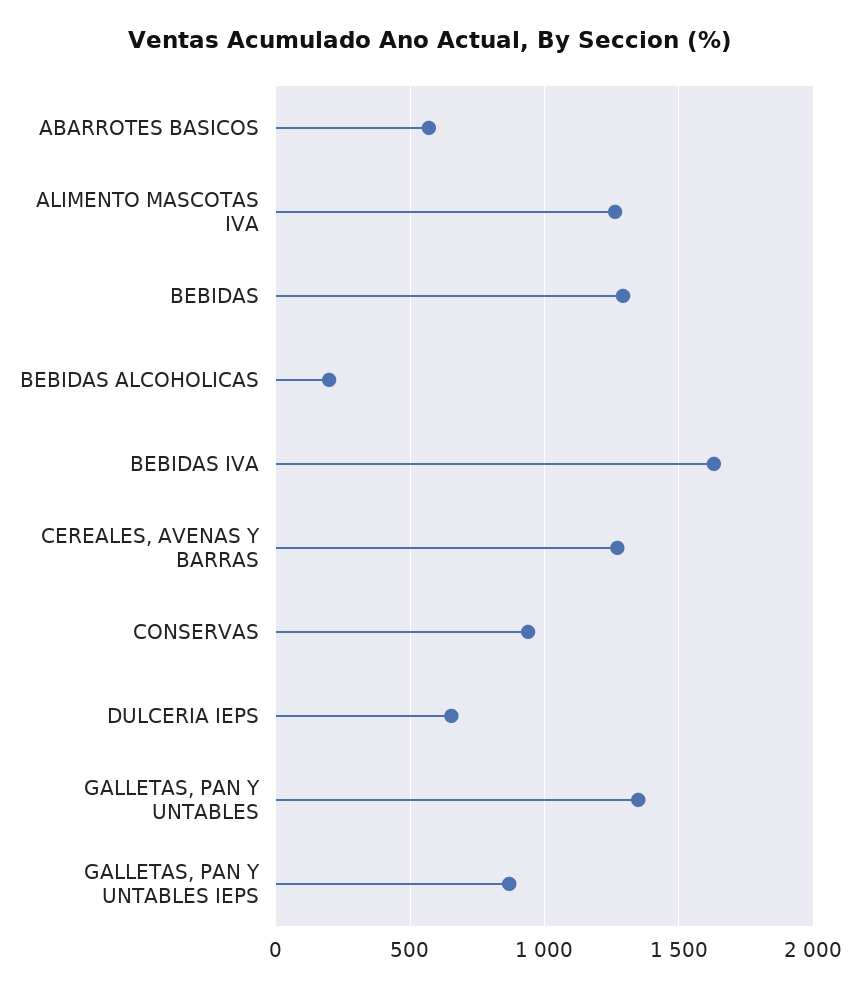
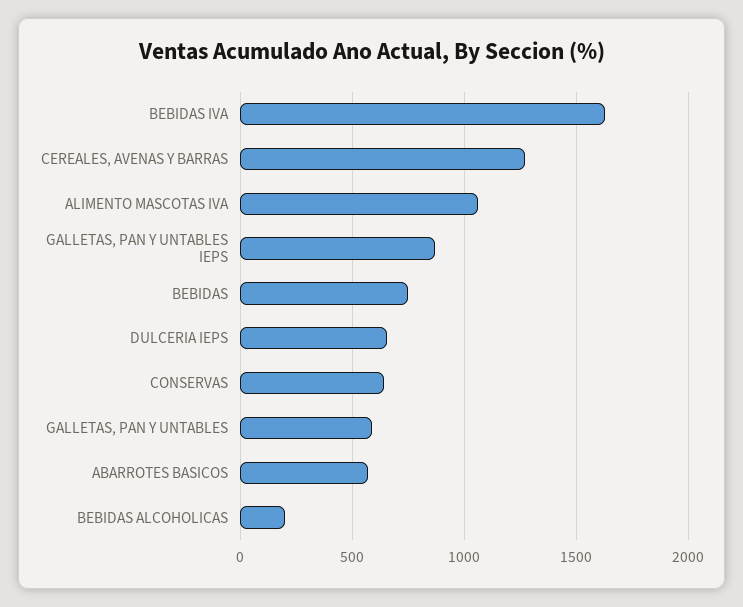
ALIMENTO MASCOTAS IVA: 1250 -> 1050
BEBIDAS: 1300 -> 750
CONSERVAS: 950 -> 650
GALLETAS, PAN Y UNTABLES: 1350 -> 600

